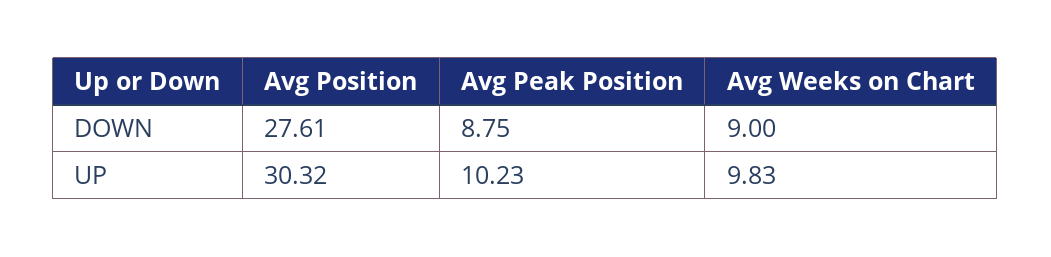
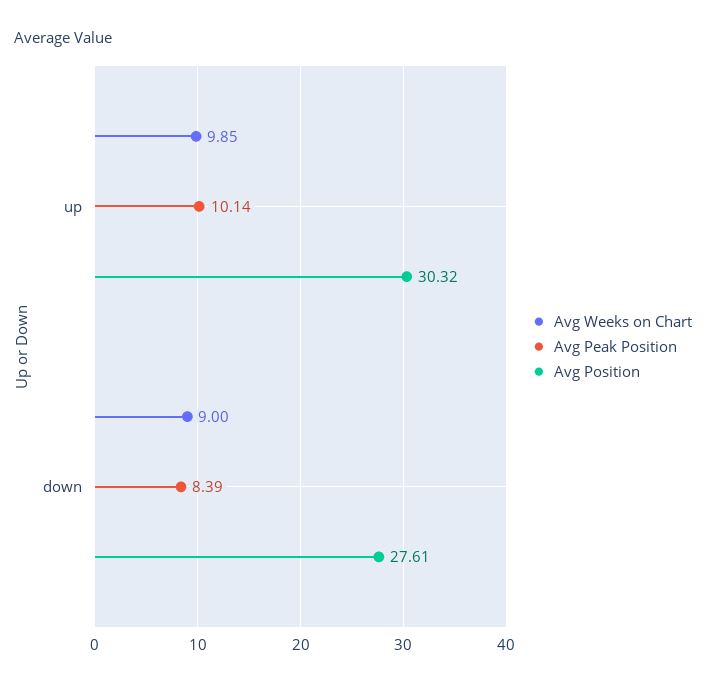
Avg Peak Position, DOWN: 8.75 -> 8.39
Avg Peak Position, UP: 10.23 -> 10.14
Avg Weeks on Chart, UP: 9.83 -> 9.85

